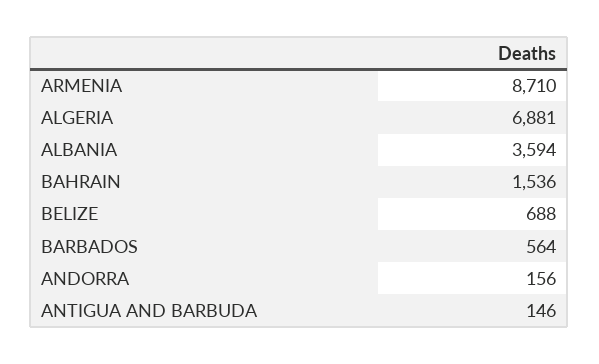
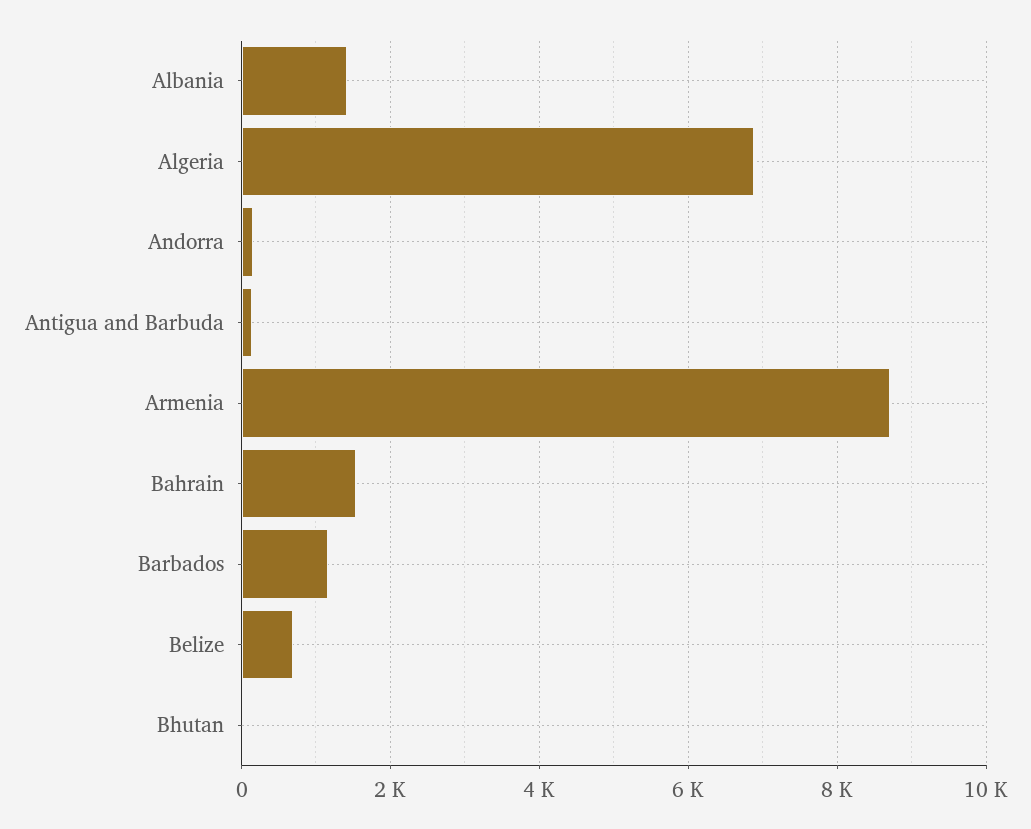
ALBANIA: 3594 -> 1400
BARBADOS: 564 -> 1200
Bhutan: none -> 0

